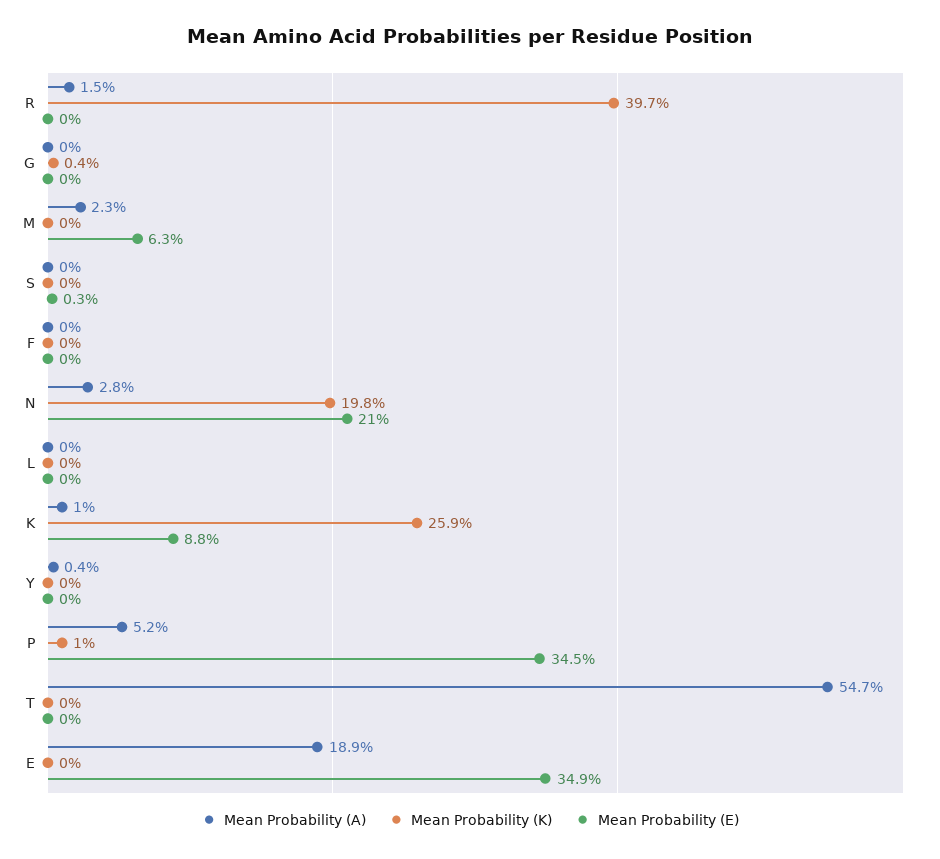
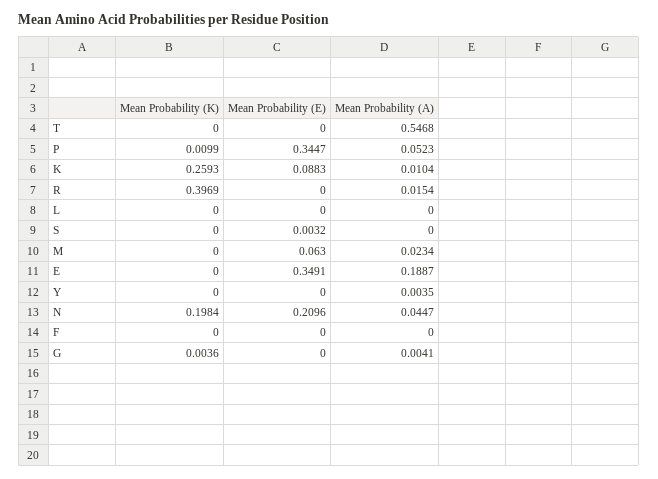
Mean Probability (A), G: 0 -> 0.0041
Mean Probability (A), N: 0.028 -> 0.0447

